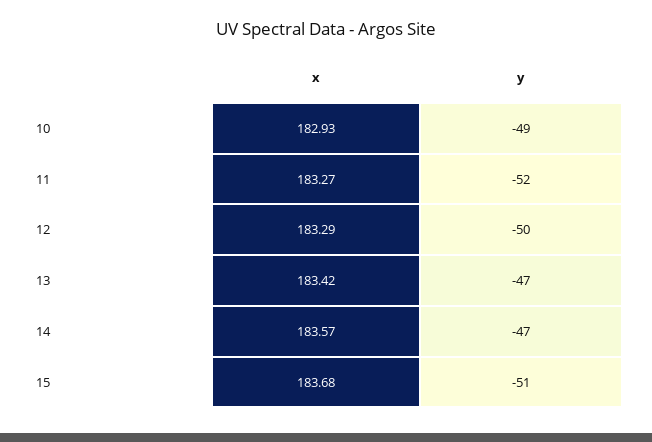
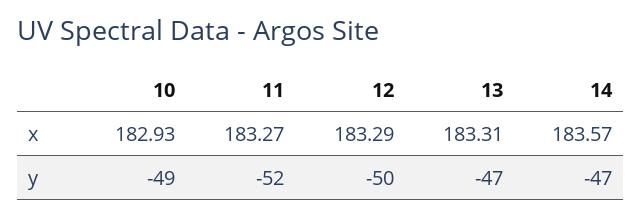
x, 13: 183.42 -> 183.31
x, 15: 183.68 -> none
y, 15: -51 -> none

